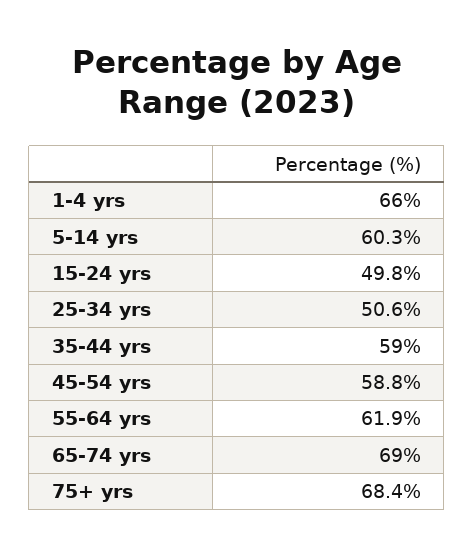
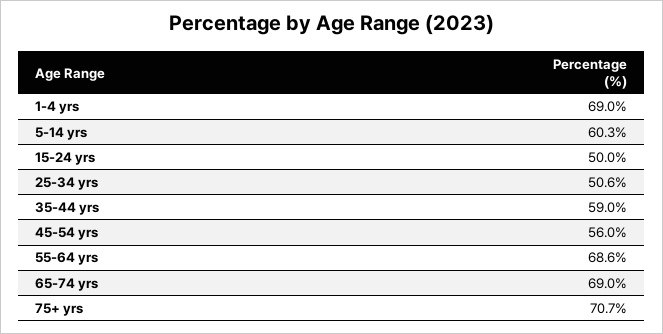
1-4 yrs: 66 -> 69
15-24 yrs: 49.8 -> 50
45-54 yrs: 58.8 -> 56
55-64 yrs: 61.9 -> 68.6
75+ yrs: 68.4 -> 70.7

